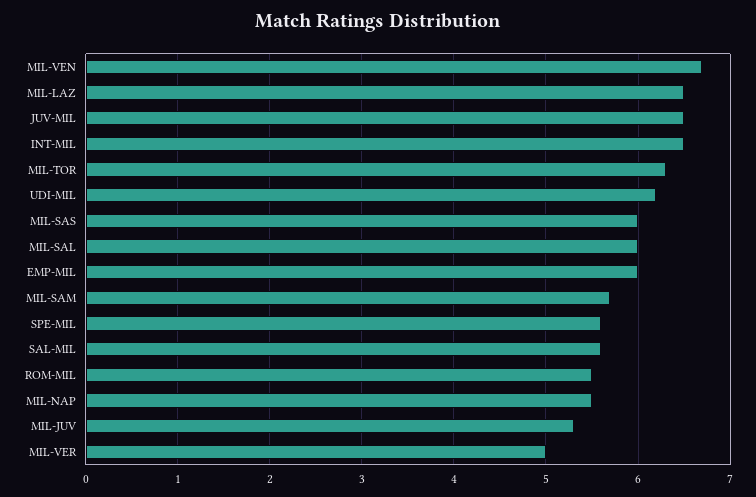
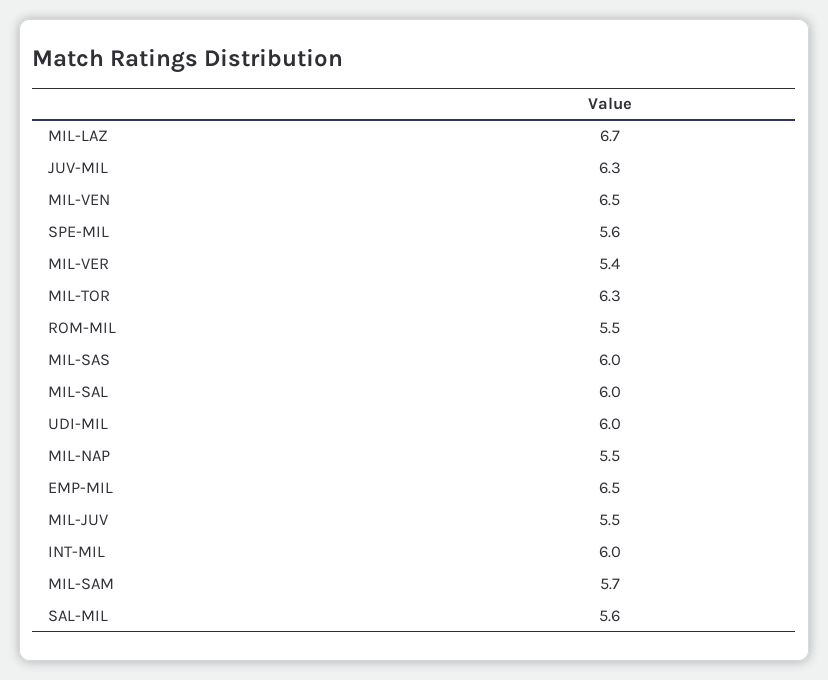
MIL-VEN: 6.7 -> 6.5
MIL-LAZ: 6.5 -> 6.7
JUV-MIL: 6.5 -> 6.3
INT-MIL: 6.5 -> 6
UDI-MIL: 6.2 -> 6
EMP-MIL: 6 -> 6.5
MIL-JUV: 5.3 -> 5.5
MIL-VER: 5 -> 5.4

